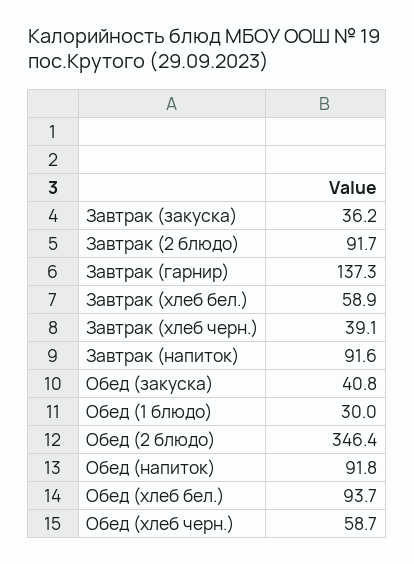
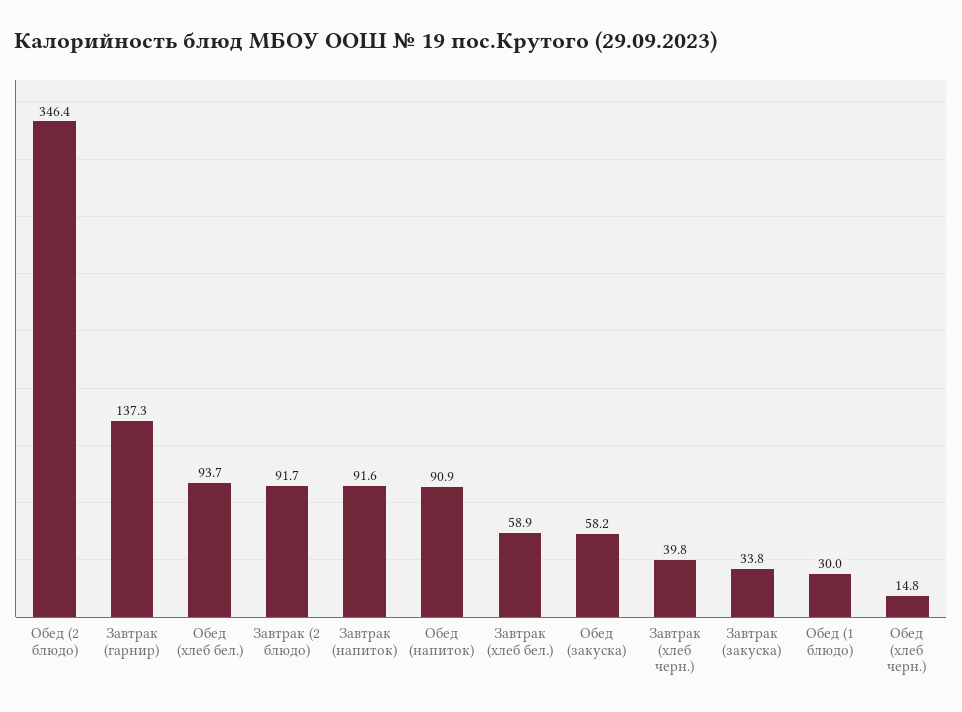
Завтрак (закуска): 36.2 -> 33.8
Завтрак (хлеб черн.): 39.1 -> 39.8
Обед (закуска): 40.8 -> 58.2
Обед (напиток): 91.8 -> 90.9
Обед (хлеб черн.): 58.7 -> 14.8

